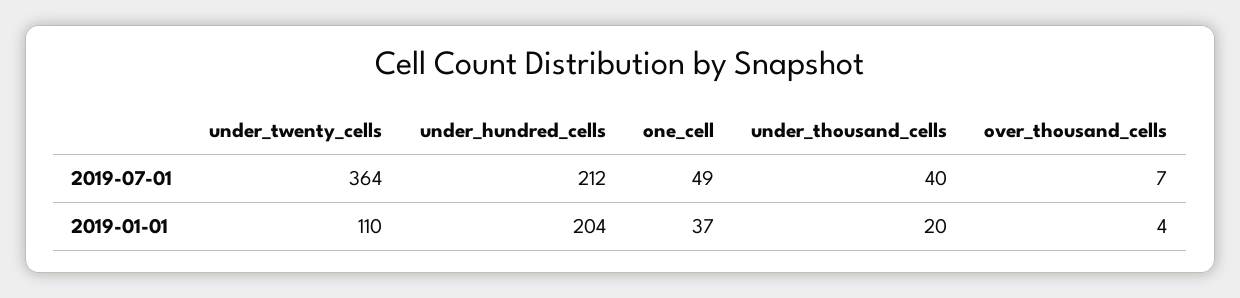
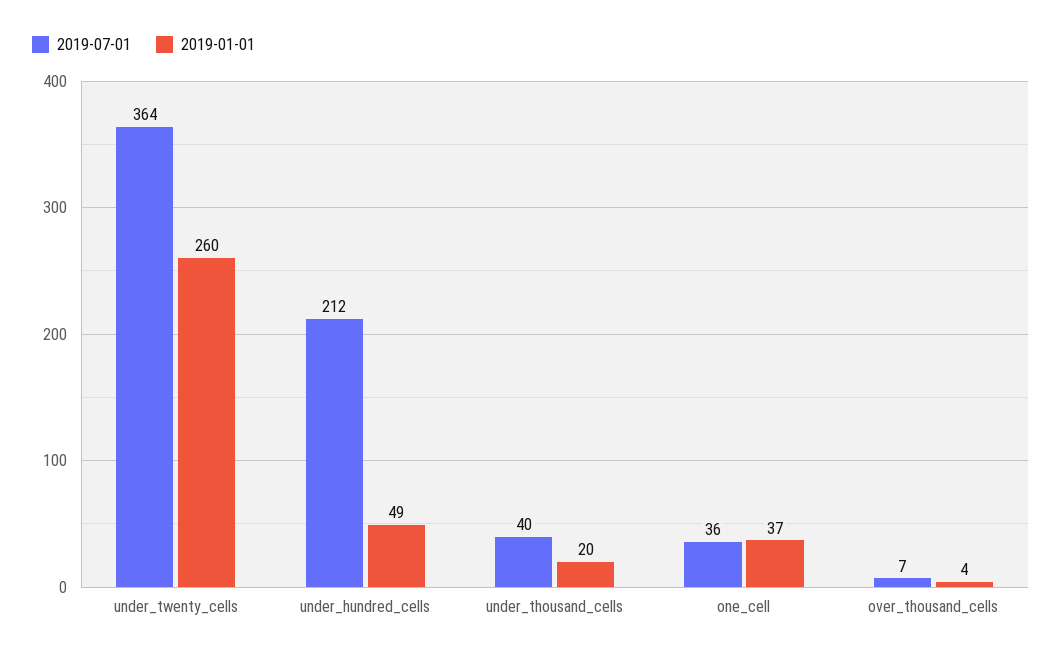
2019-07-01, one_cell: 49 -> 36
2019-01-01, under_twenty_cells: 110 -> 260
2019-01-01, under_hundred_cells: 204 -> 49

